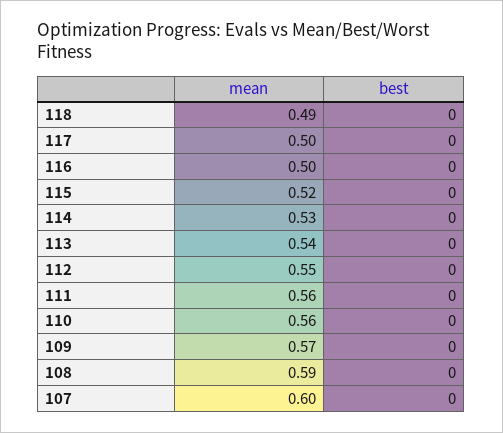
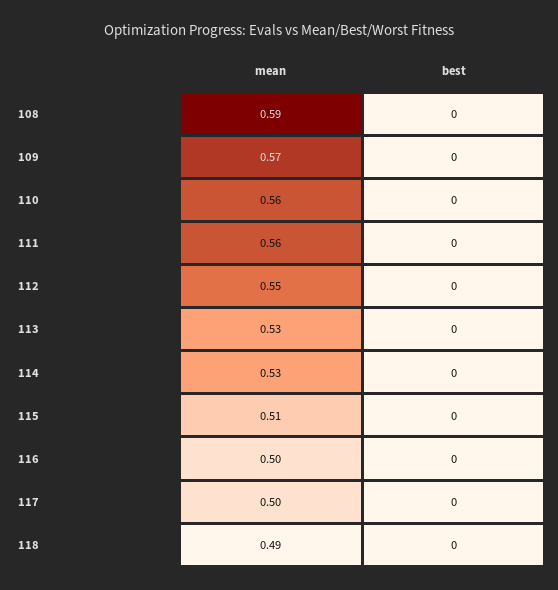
mean, 115: 0.52 -> 0.51
mean, 113: 0.54 -> 0.53
mean, 107: 0.6 -> none
best, 107: 0 -> none

